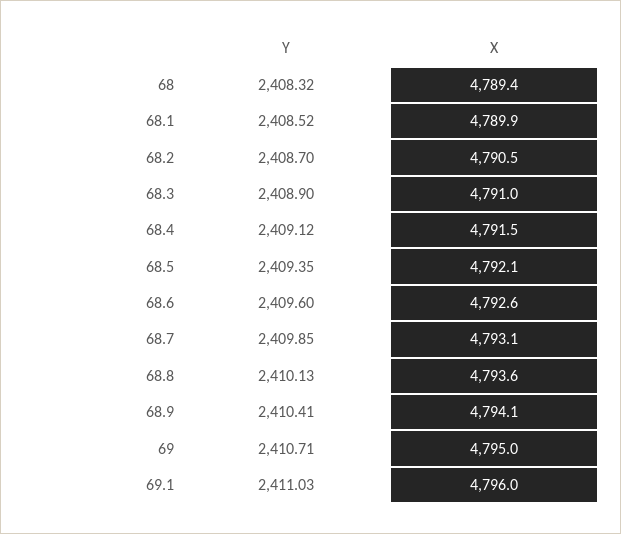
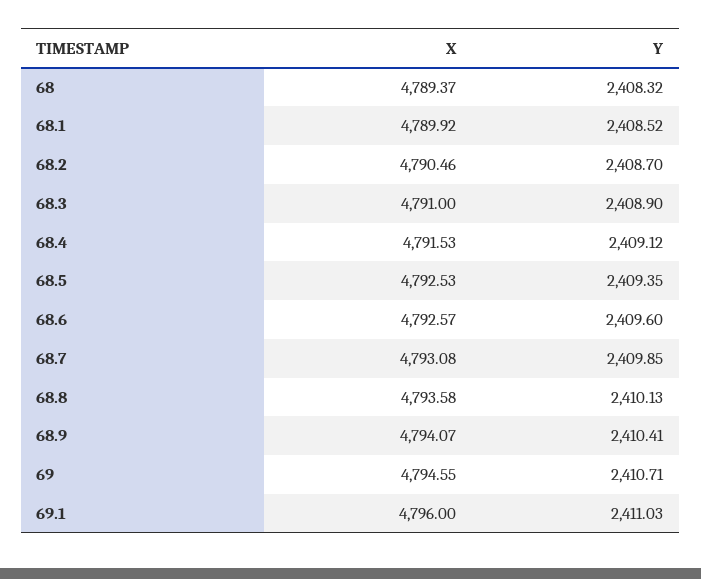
X, 68.5: 4792.1 -> 4792.53
X, 69: 4795 -> 4794.55

